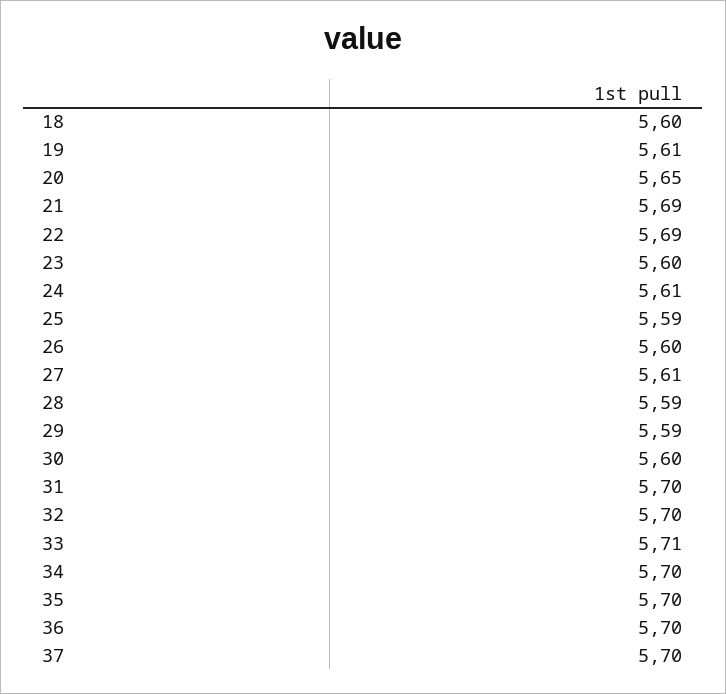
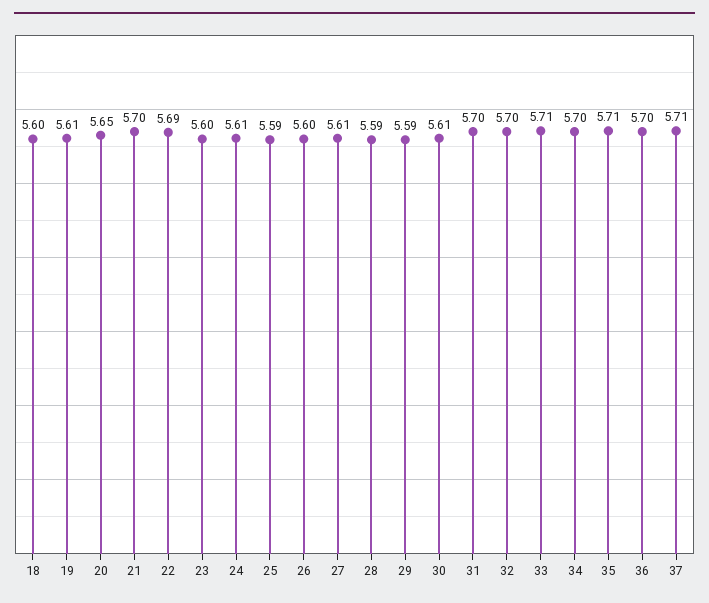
21: 5.69 -> 5.7
30: 5.6 -> 5.61
35: 5.7 -> 5.71
37: 5.7 -> 5.71

